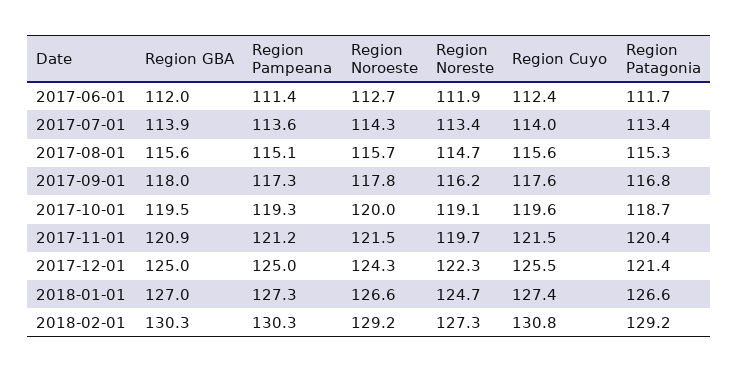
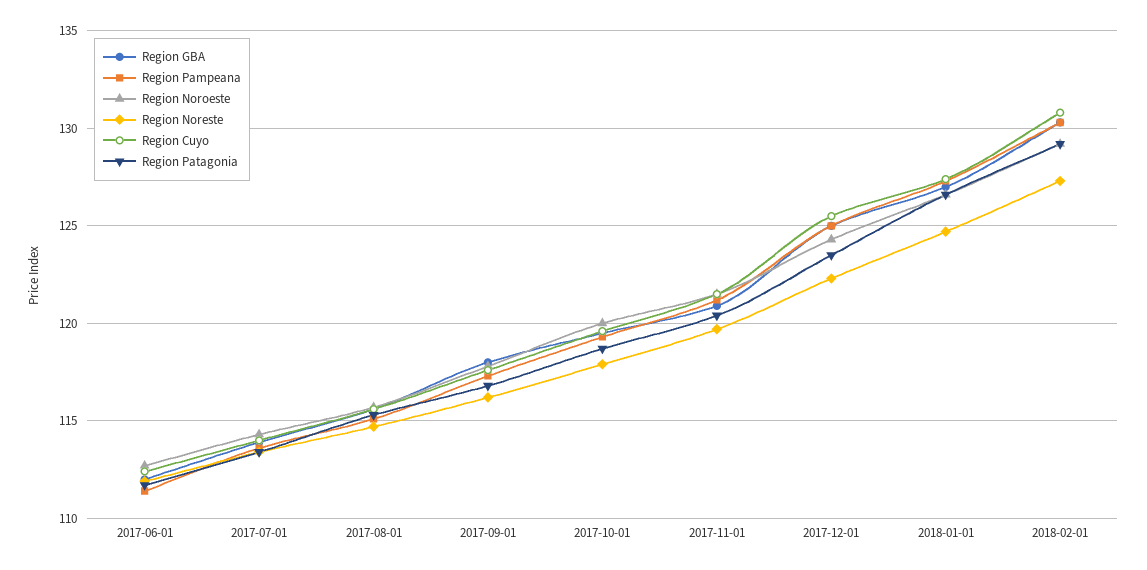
Region Noreste, 2017-10-01: 119.1 -> 118
Region Patagonia, 2017-12-01: 121.4 -> 123.5

